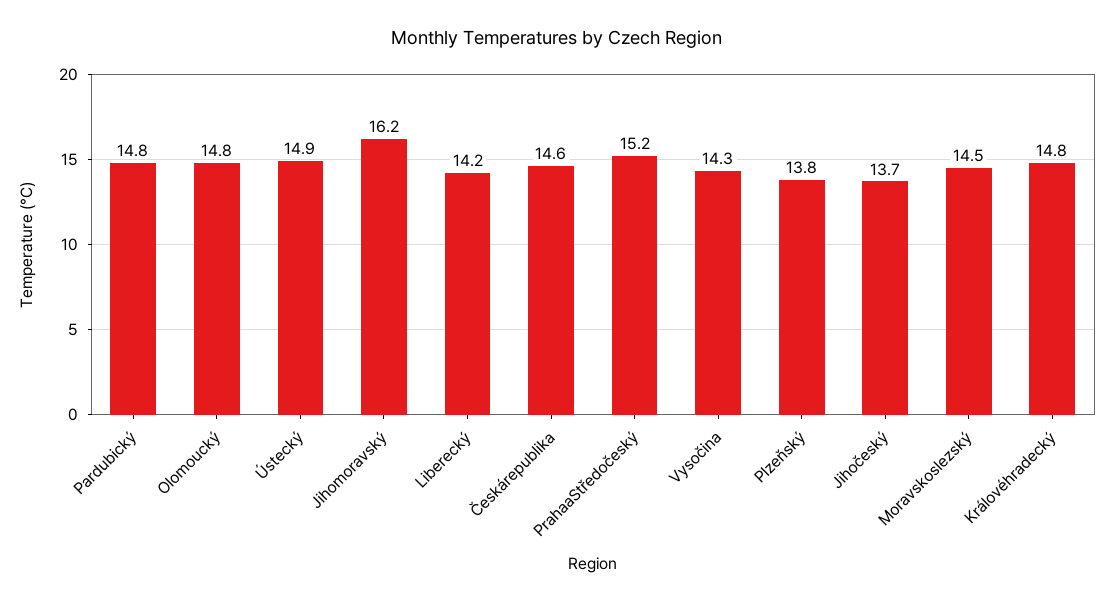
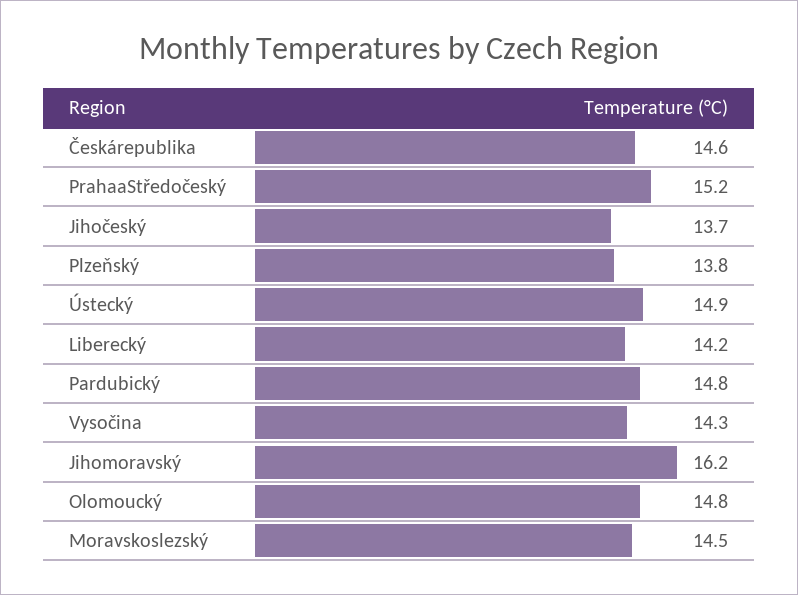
Královéhradecký: 14.8 -> none

